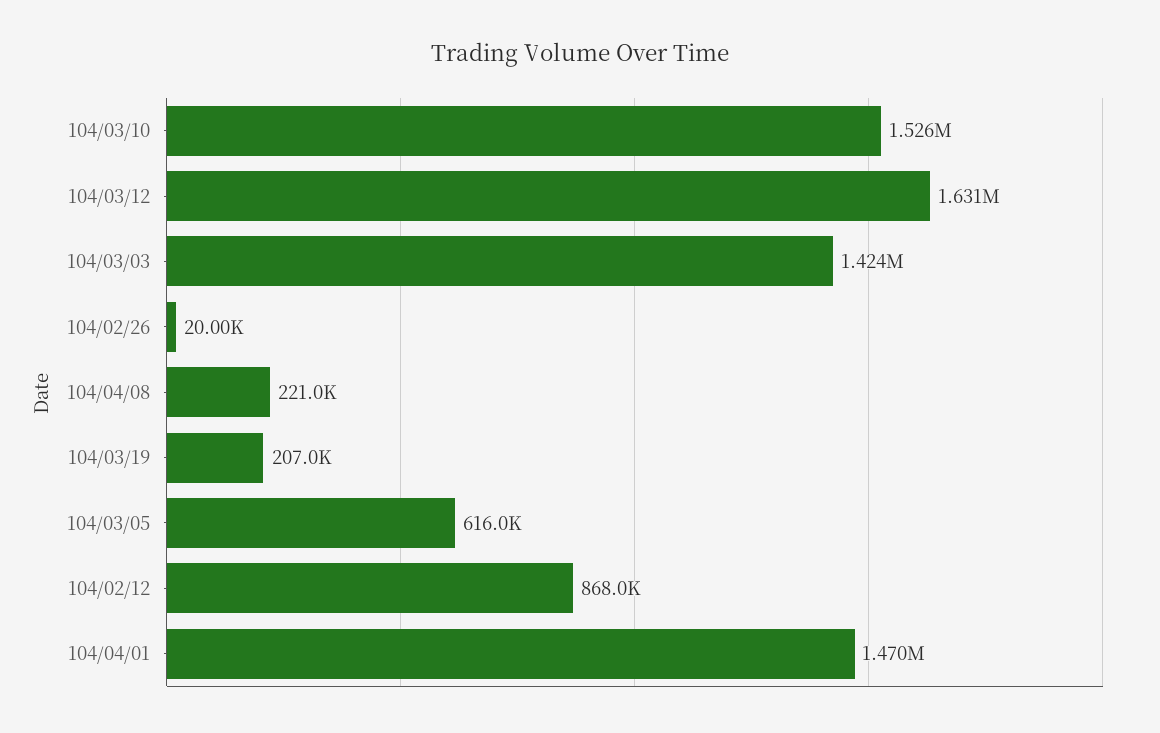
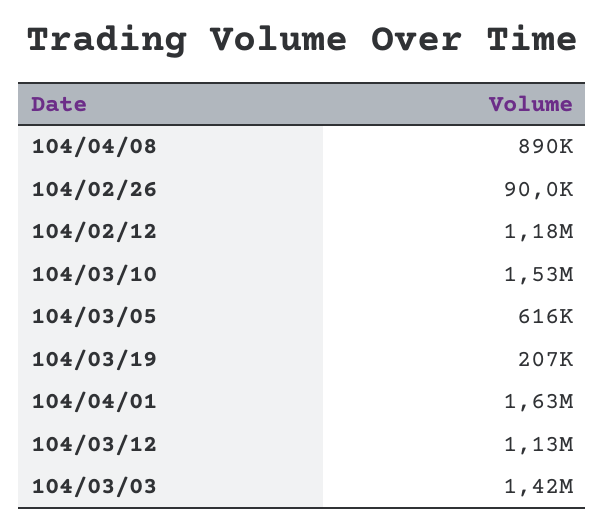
104/03/12: 1631000 -> 1130000
104/02/26: 20000 -> 90000
104/04/08: 221000 -> 890000
104/02/12: 868000 -> 1180000
104/04/01: 1470000 -> 1630000

